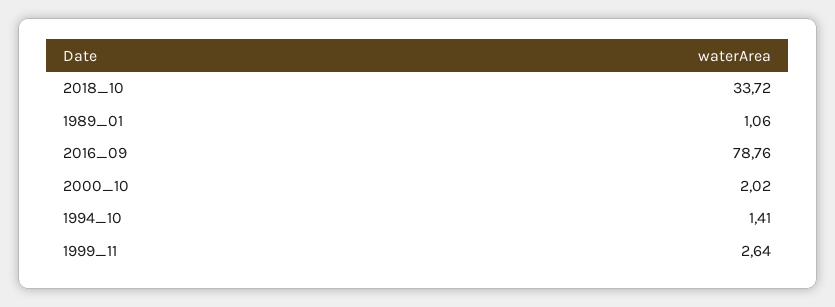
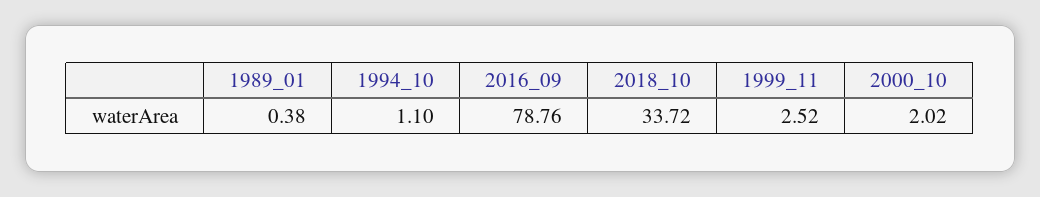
1989_01: 1.06 -> 0.38
1994_10: 1.41 -> 1.1
1999_11: 2.64 -> 2.52

